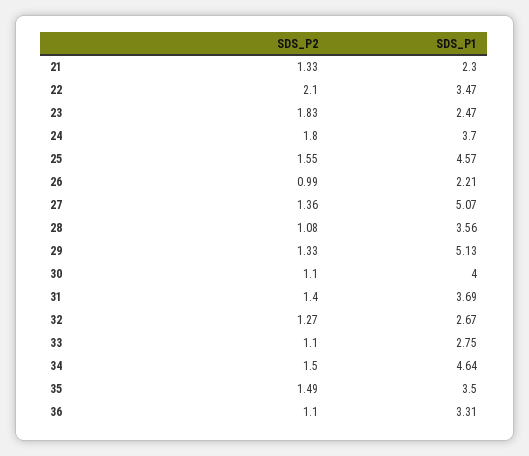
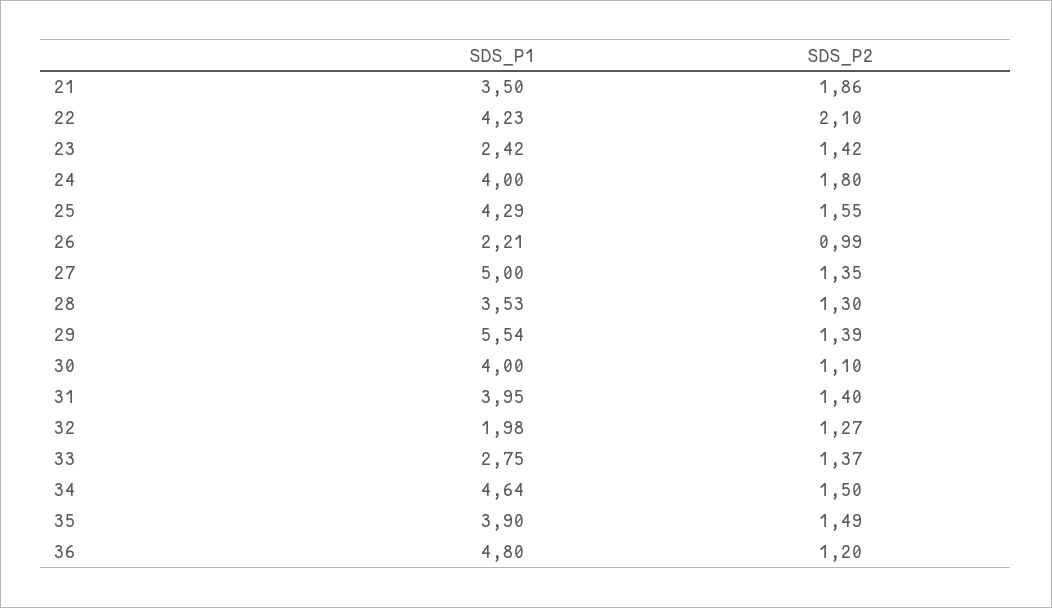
SDS_P2, 21: 1.33 -> 1.86
SDS_P1, 21: 2.3 -> 3.5
SDS_P1, 22: 3.47 -> 4.23
SDS_P2, 23: 1.83 -> 1.42
SDS_P1, 23: 2.47 -> 2.42
SDS_P1, 24: 3.7 -> 4
SDS_P1, 25: 4.57 -> 4.29
SDS_P2, 27: 1.36 -> 1.35
SDS_P1, 27: 5.07 -> 5
SDS_P2, 28: 1.08 -> 1.3
SDS_P1, 28: 3.56 -> 3.53
SDS_P2, 29: 1.33 -> 1.39
SDS_P1, 29: 5.13 -> 5.54
SDS_P1, 31: 3.69 -> 3.95
SDS_P1, 32: 2.67 -> 1.98
SDS_P2, 33: 1.1 -> 1.37
SDS_P1, 35: 3.5 -> 3.9
SDS_P2, 36: 1.1 -> 1.2
SDS_P1, 36: 3.31 -> 4.8

